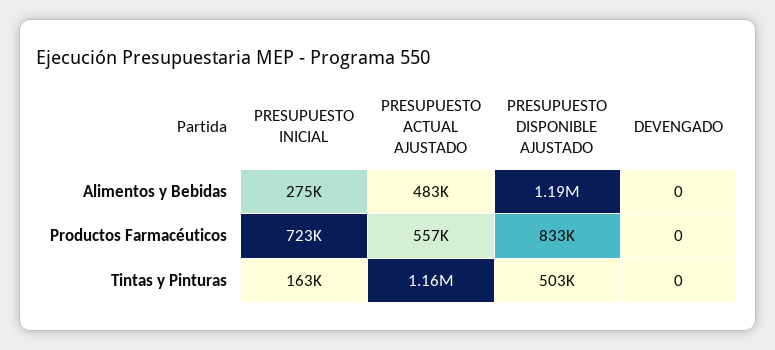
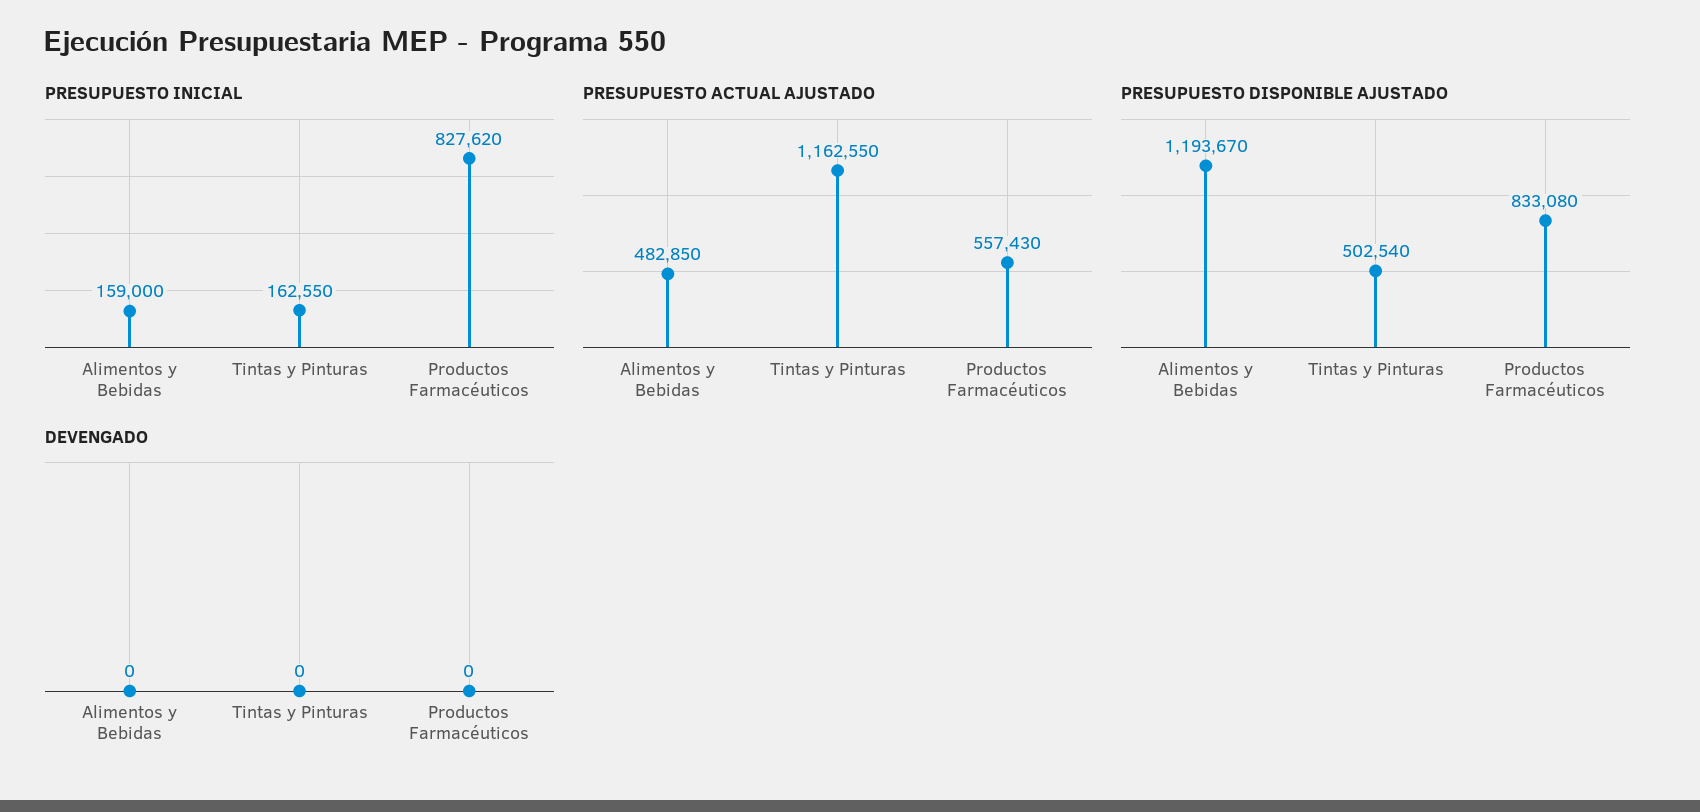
PRESUPUESTO INICIAL, Alimentos y Bebidas: 275000 -> 159000
PRESUPUESTO INICIAL, Productos Farmacéuticos: 723000 -> 827620

